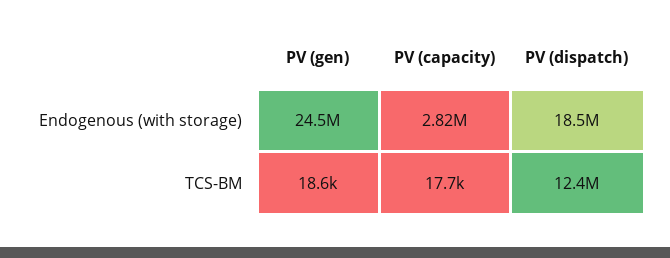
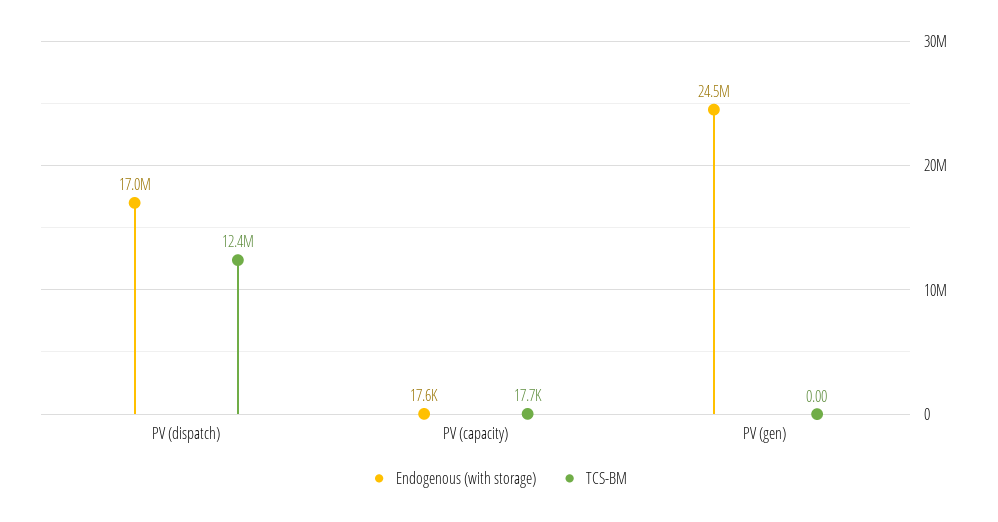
Endogenous (with storage), PV (capacity): 2820000 -> 17600
Endogenous (with storage), PV (dispatch): 18500000 -> 17000000
TCS-BM, PV (gen): 18600 -> 0

